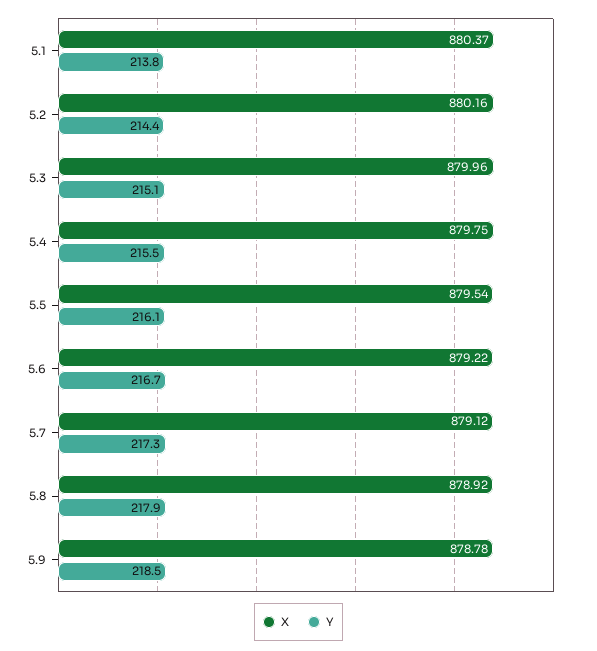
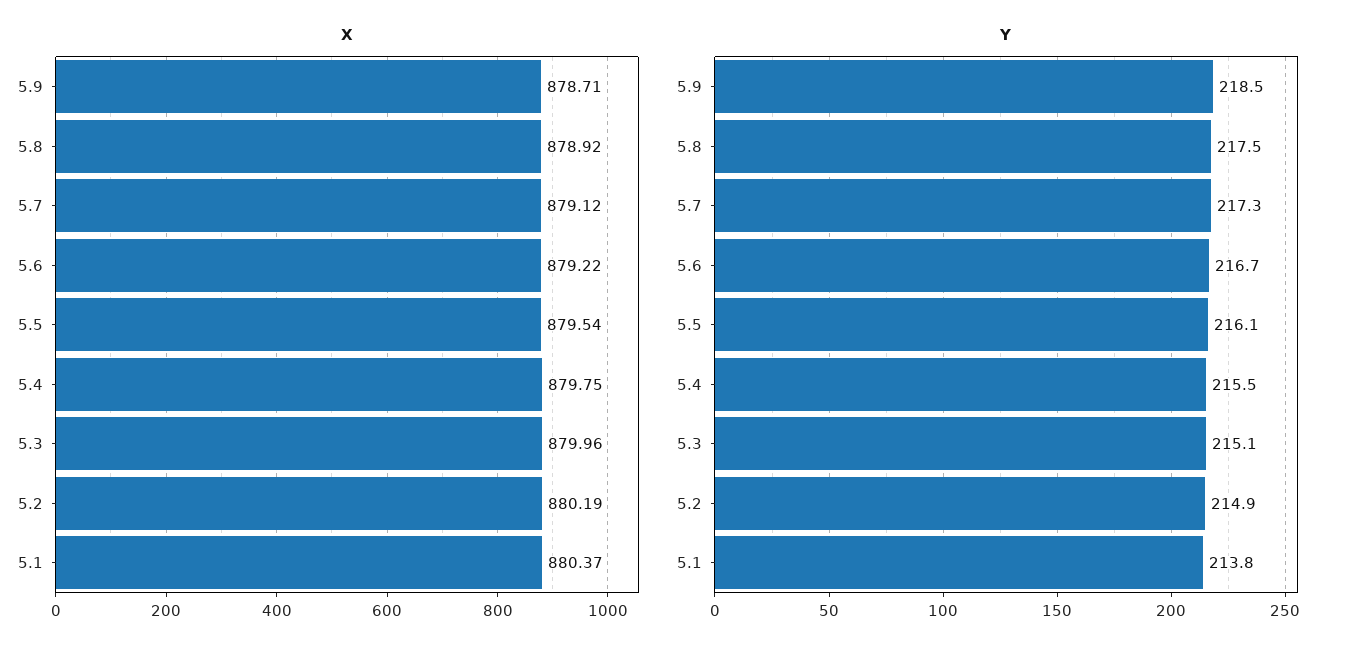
X, 5.2: 880.16 -> 880.19
Y, 5.2: 214.4 -> 214.9
Y, 5.8: 217.9 -> 217.5
X, 5.9: 878.78 -> 878.71

